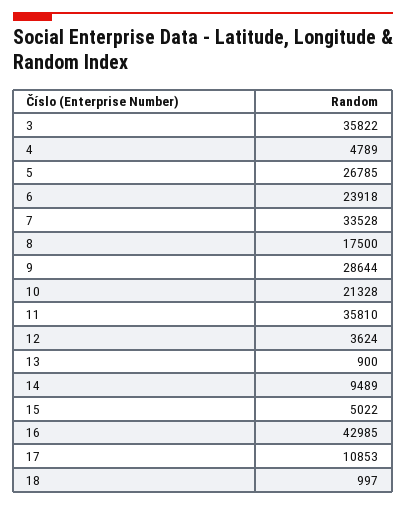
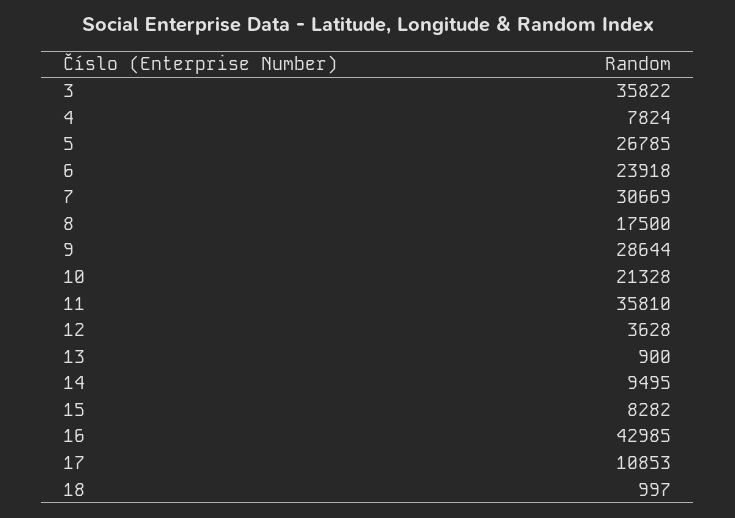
4: 4789 -> 7824
7: 33528 -> 30669
12: 3624 -> 3628
14: 9489 -> 9495
15: 5022 -> 8282

